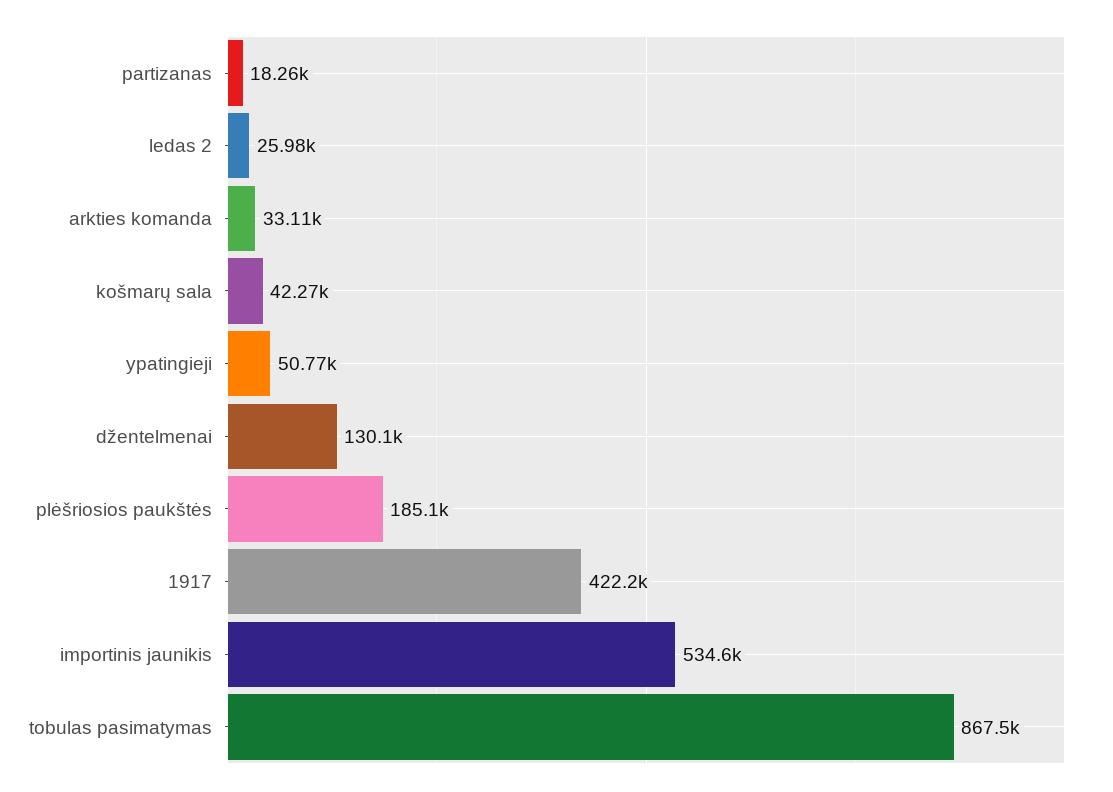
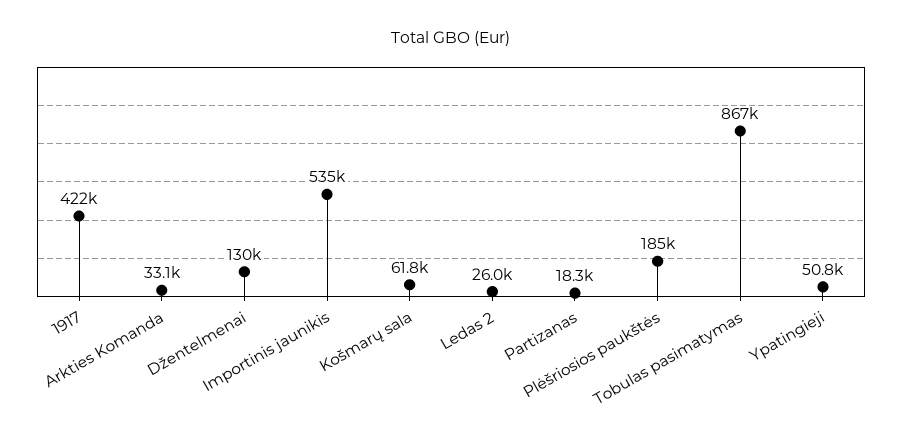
košmarų sala: 42270 -> 61800

